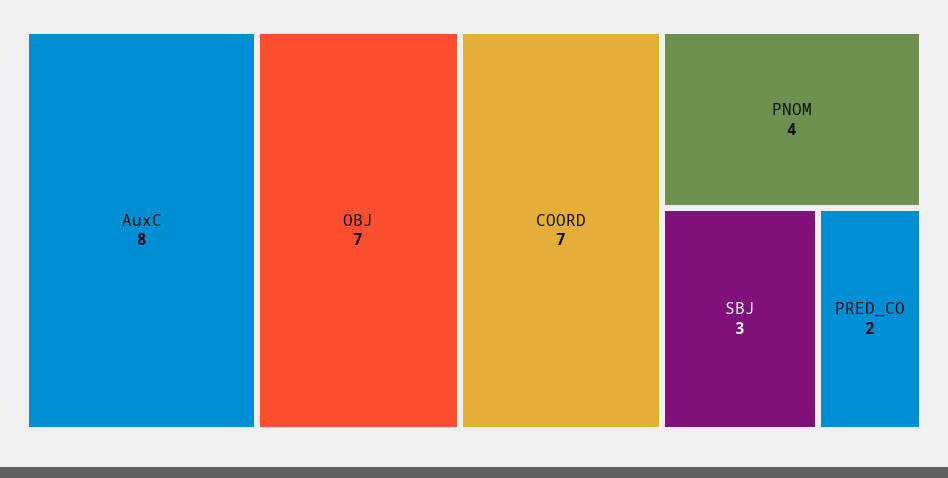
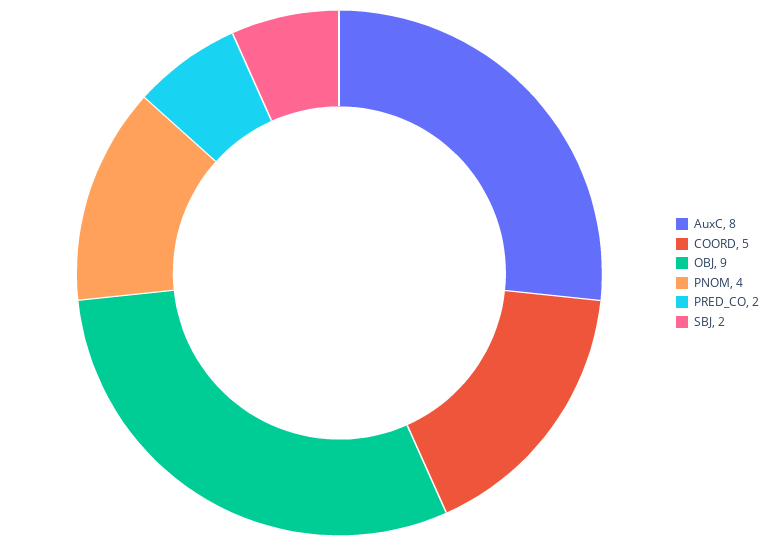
OBJ: 7 -> 9
COORD: 7 -> 5
SBJ: 3 -> 2

